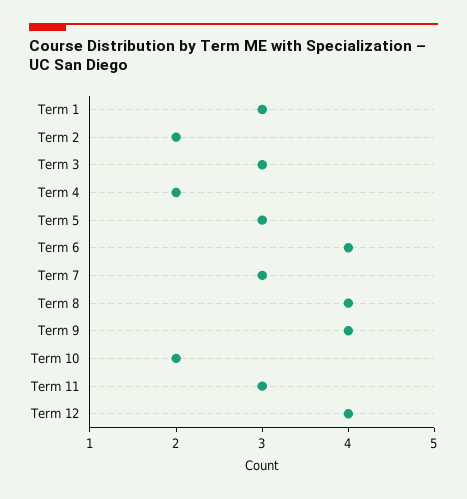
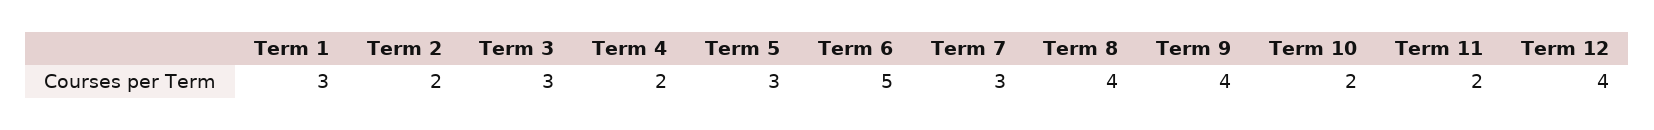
Term 6: 4 -> 5
Term 11: 3 -> 2

